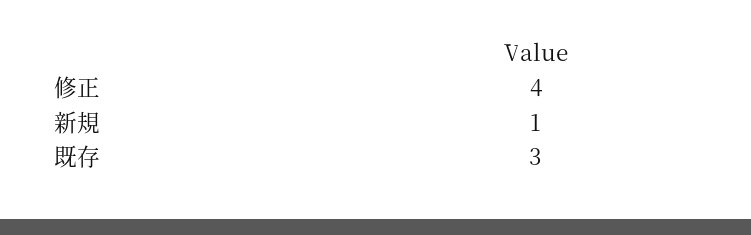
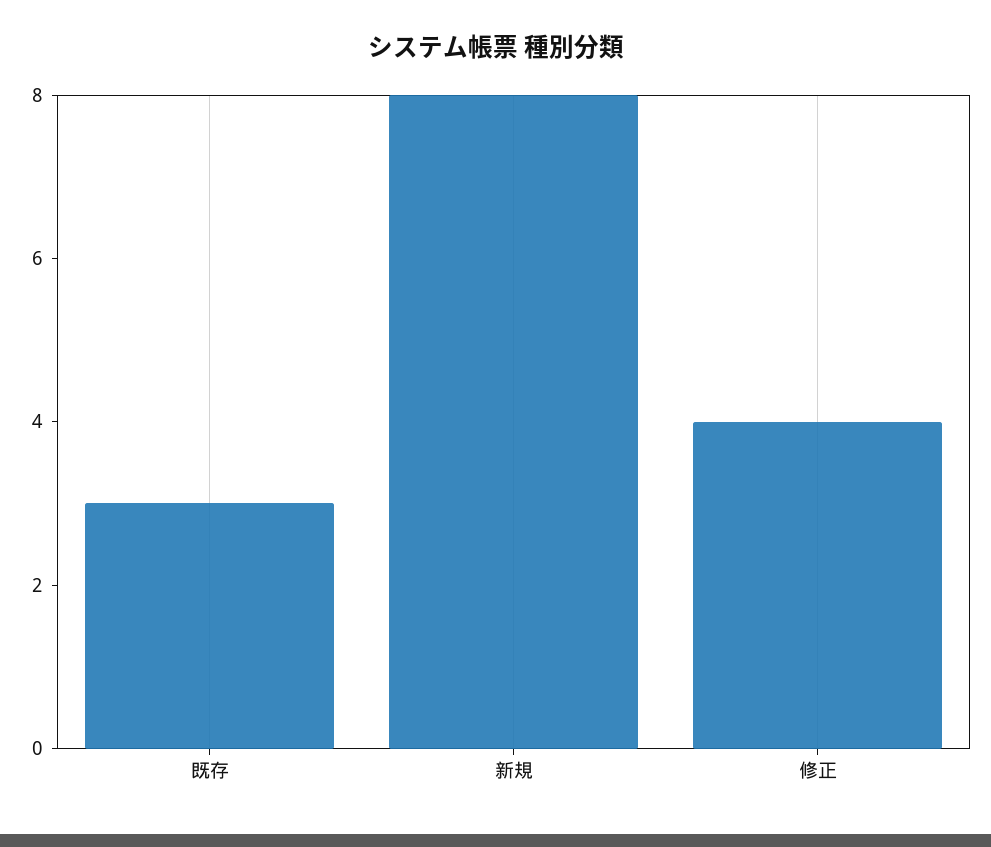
新規: 1 -> 8

